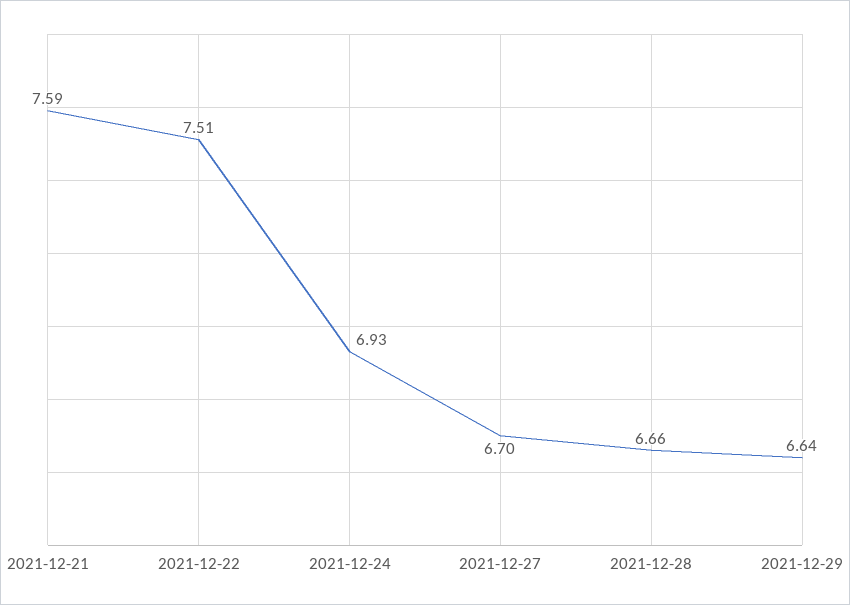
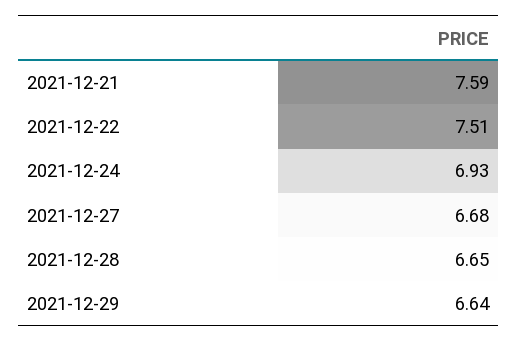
2021-12-27: 6.7 -> 6.68
2021-12-28: 6.66 -> 6.65

